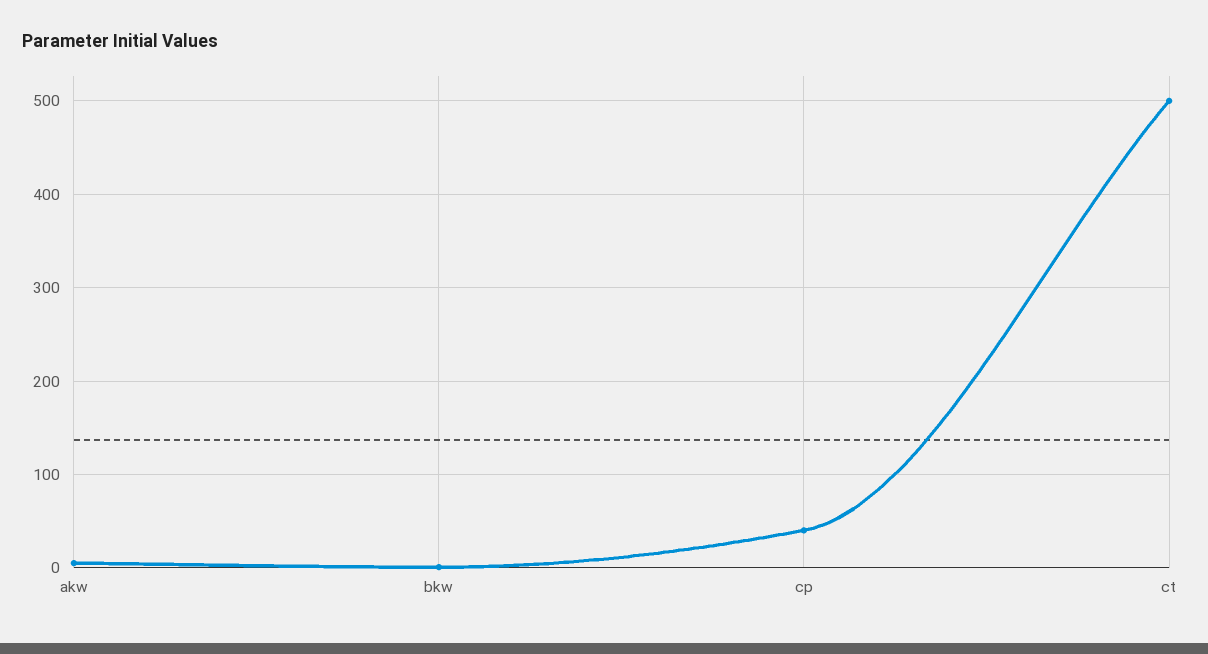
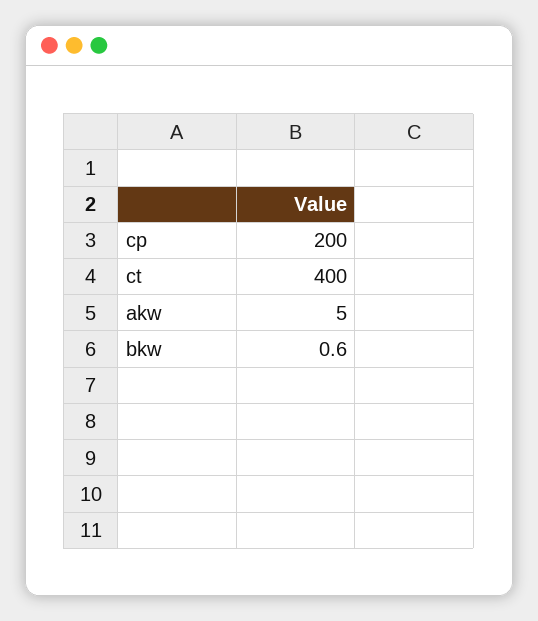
cp: 40 -> 200
ct: 500 -> 400

